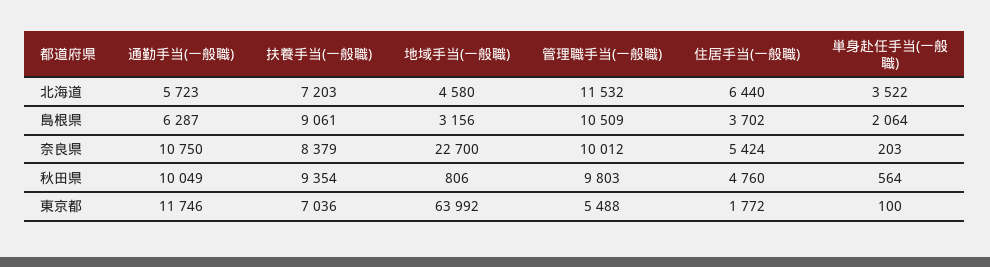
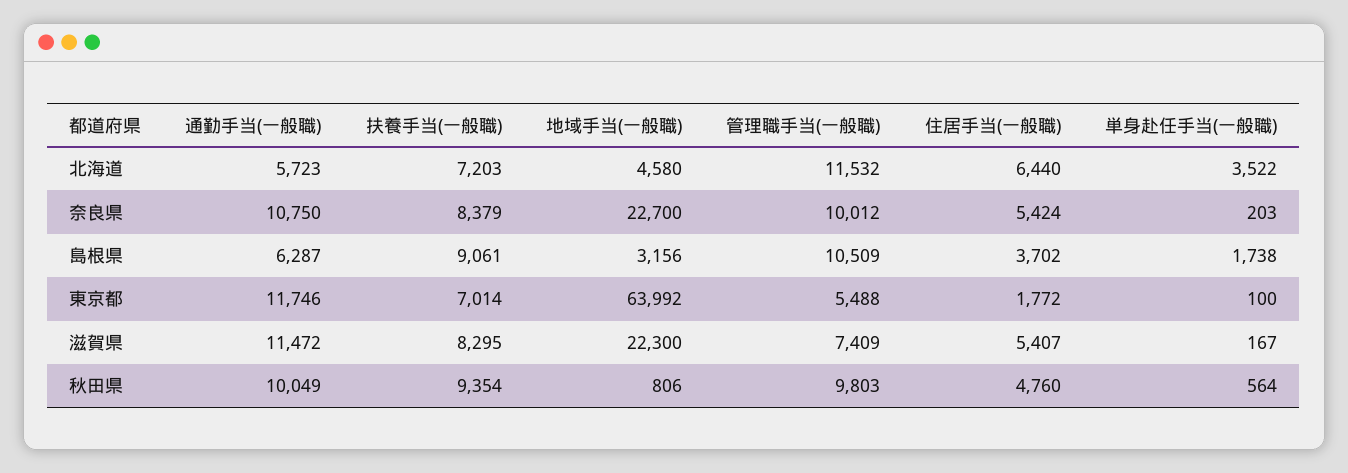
単身赴任手当(一般職), 島根県: 2064 -> 1738
扶養手当(一般職), 東京都: 7036 -> 7014
通勤手当(一般職), 滋賀県: none -> 11472
扶養手当(一般職), 滋賀県: none -> 8295
地域手当(一般職), 滋賀県: none -> 22300
管理職手当(一般職), 滋賀県: none -> 7409
住居手当(一般職), 滋賀県: none -> 5407
単身赴任手当(一般職), 滋賀県: none -> 167

